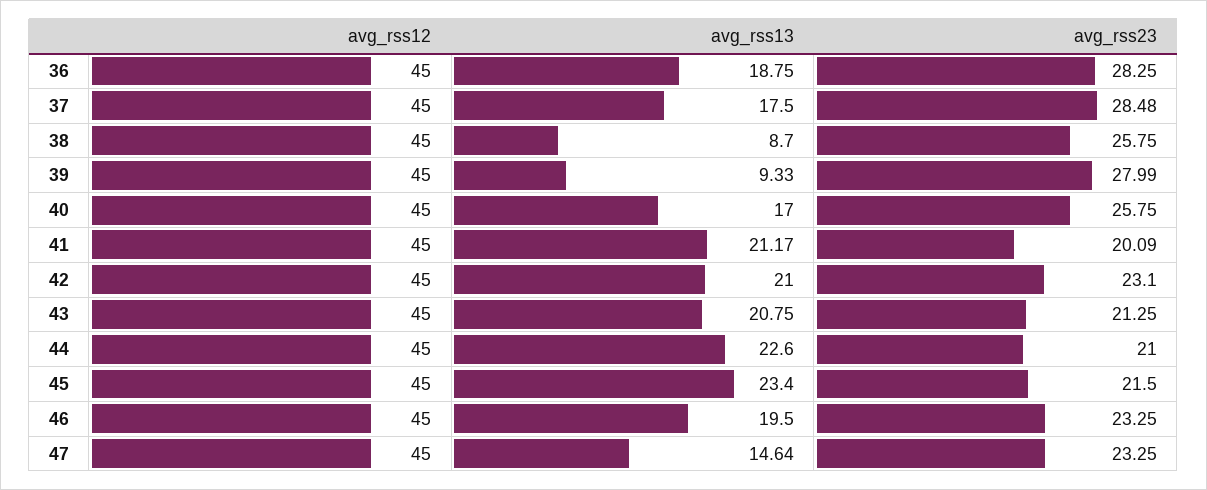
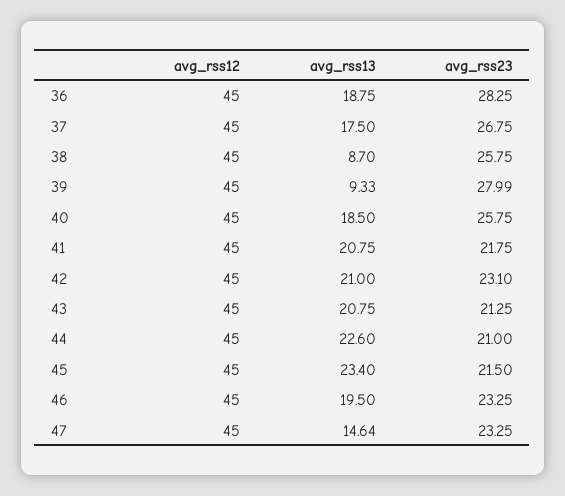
avg_rss23, 37: 28.48 -> 26.75
avg_rss13, 40: 17 -> 18.5
avg_rss13, 41: 21.17 -> 20.75
avg_rss23, 41: 20.09 -> 21.75

